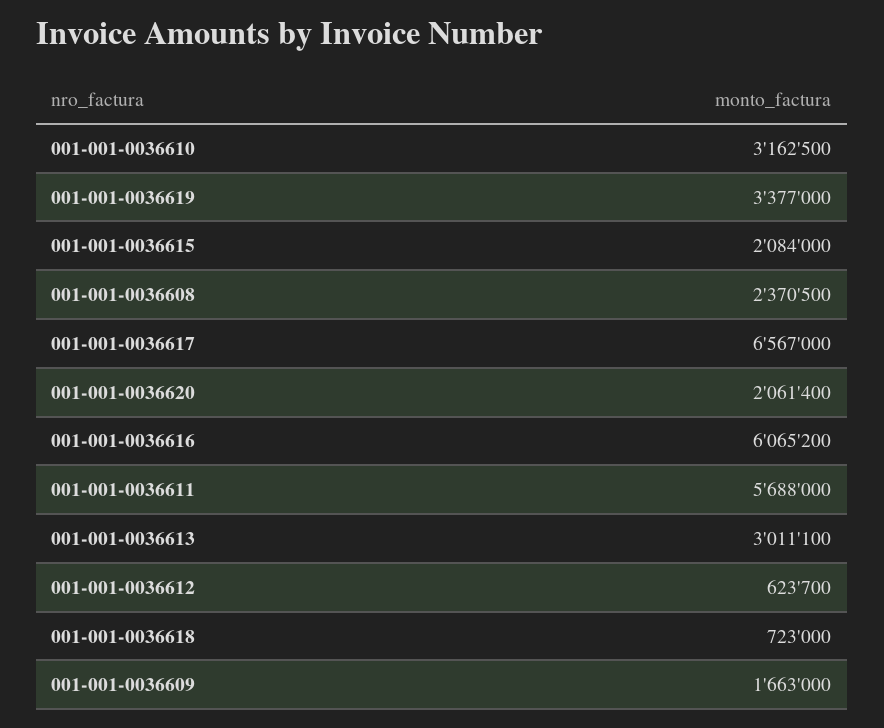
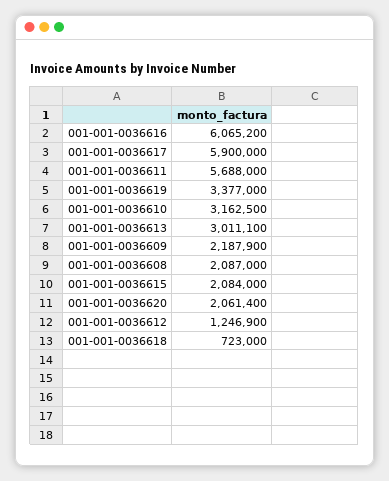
001-001-0036608: 2370500 -> 2087000
001-001-0036617: 6567000 -> 5900000
001-001-0036612: 623700 -> 1246900
001-001-0036609: 1663000 -> 2187900

